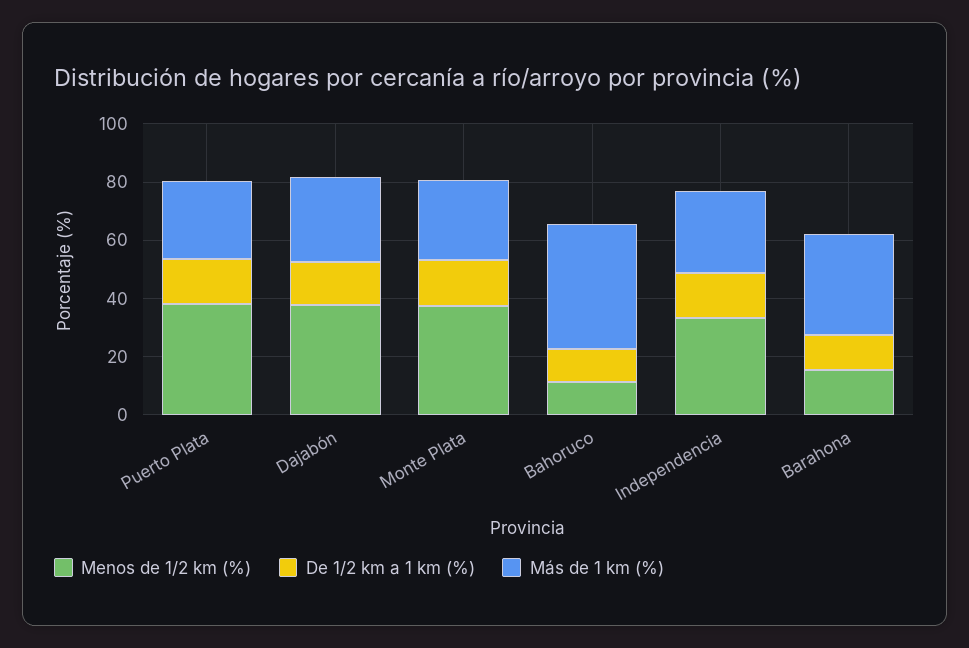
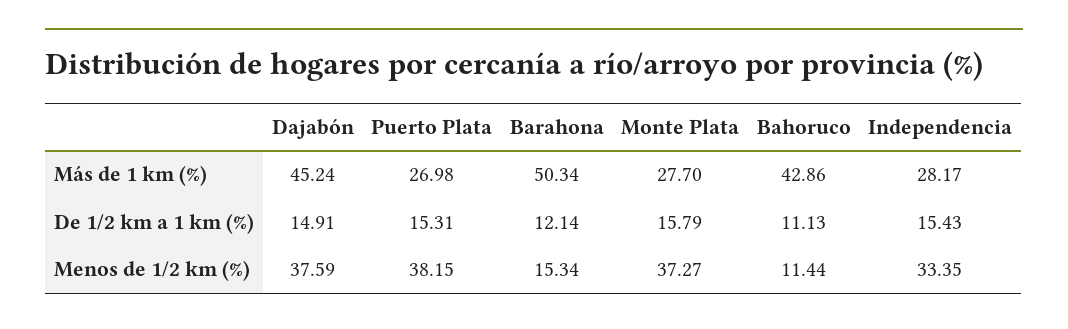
Más de 1 km (%), Dajabón: 30 -> 45.24
Más de 1 km (%), Barahona: 35 -> 50.34

